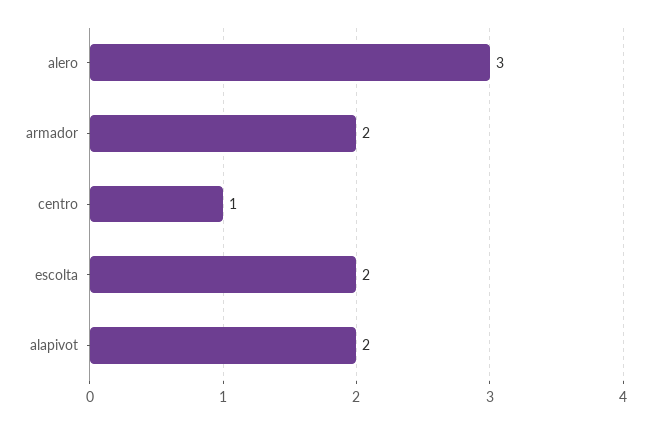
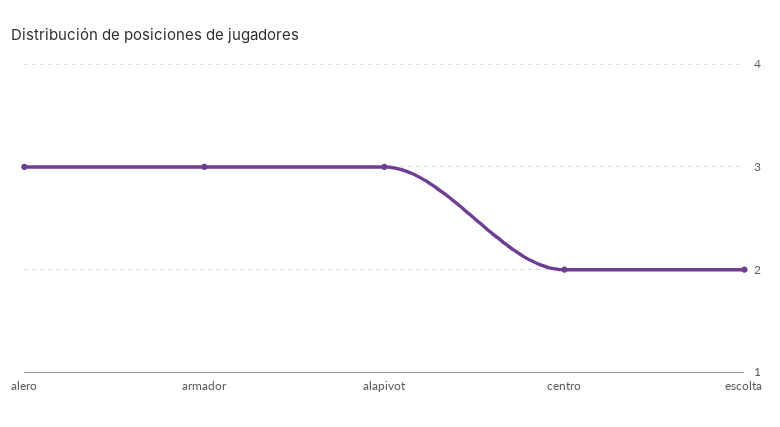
armador: 2 -> 3
centro: 1 -> 2
alapivot: 2 -> 3

